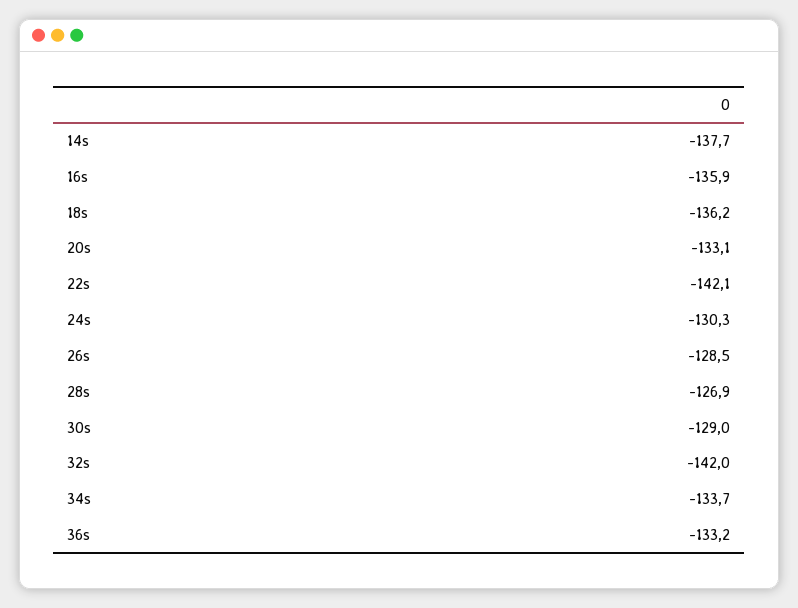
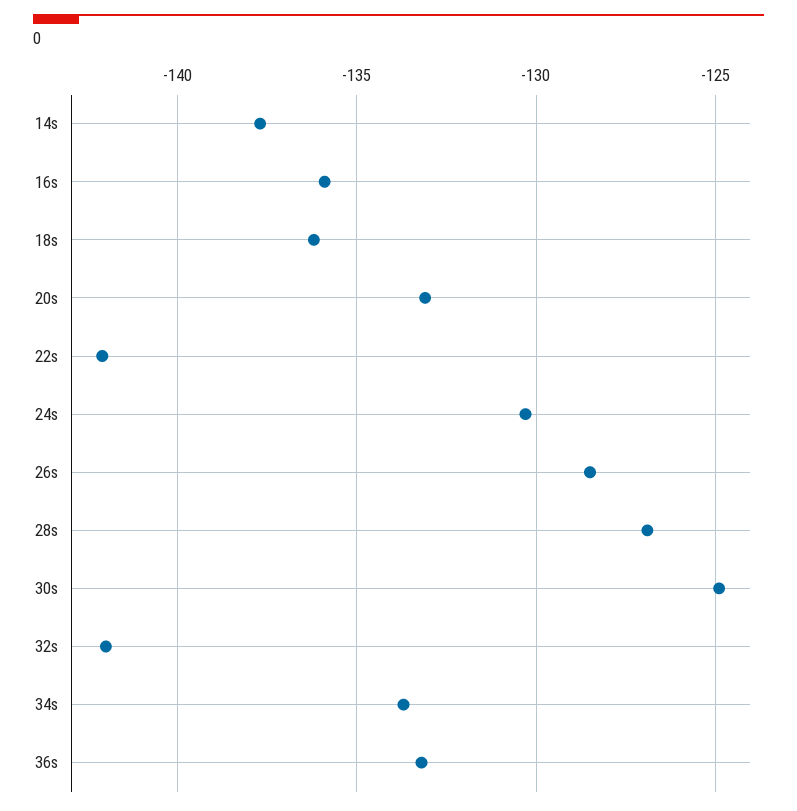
30s: -129 -> -125

